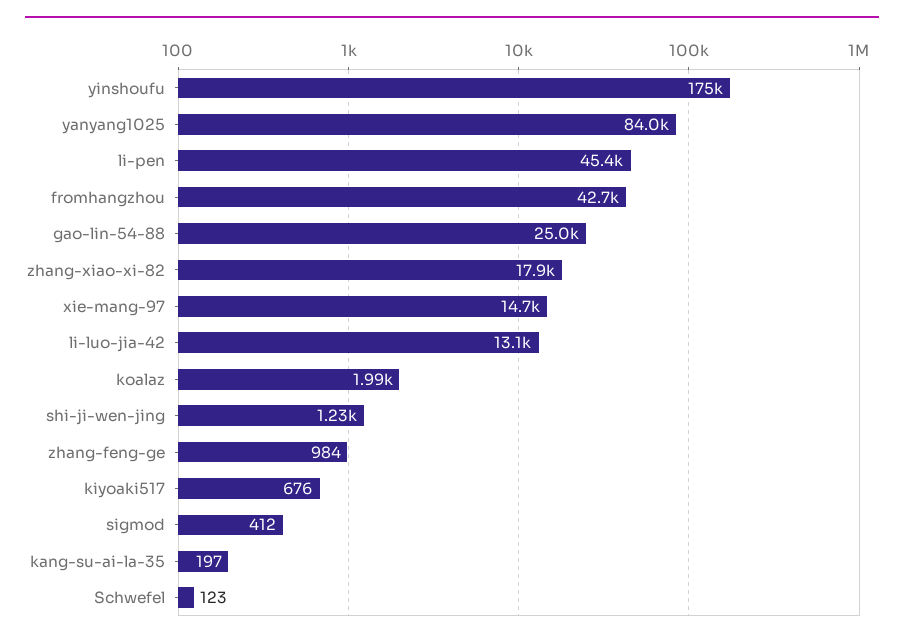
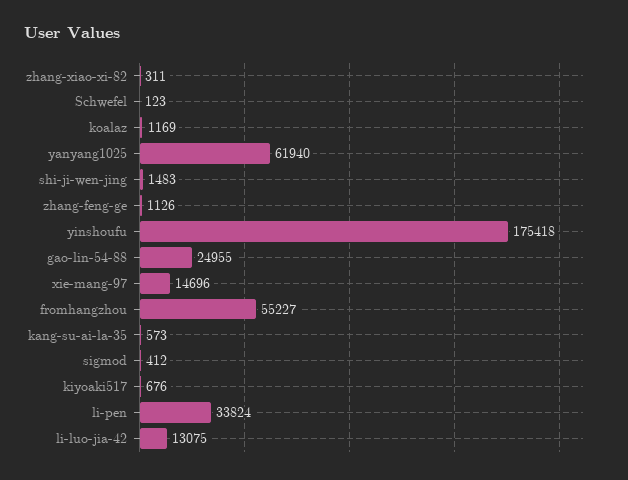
yanyang1025: 84000 -> 61940
li-pen: 45400 -> 33824
fromhangzhou: 42700 -> 55227
zhang-xiao-xi-82: 17900 -> 311
koalaz: 1990 -> 1169
shi-ji-wen-jing: 1230 -> 1483
zhang-feng-ge: 984 -> 1126
kang-su-ai-la-35: 197 -> 573

